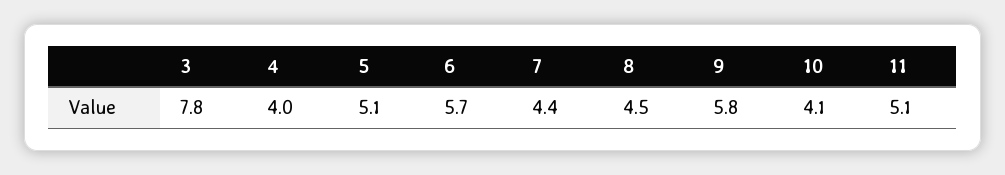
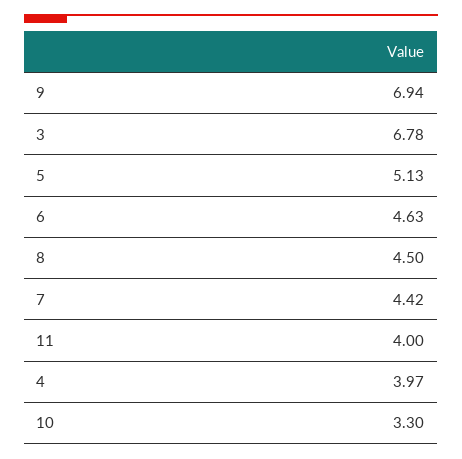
3: 7.8 -> 6.78
6: 5.7 -> 4.63
9: 5.8 -> 6.94
10: 4.1 -> 3.3
11: 5.1 -> 4

